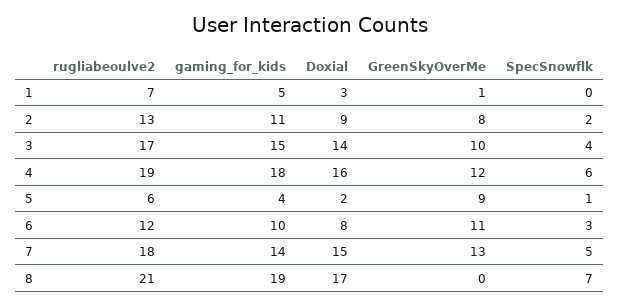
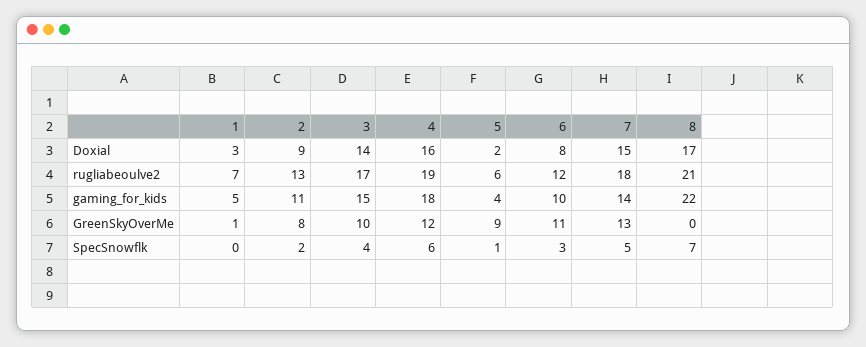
gaming_for_kids, 8: 19 -> 22

